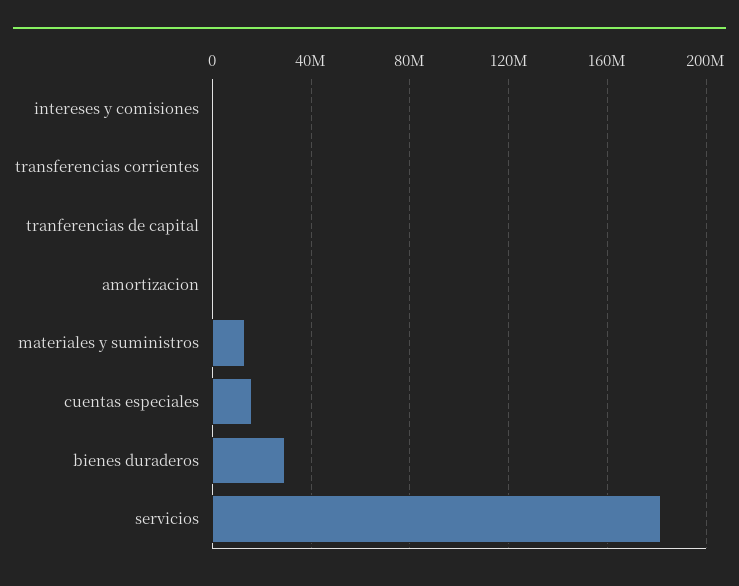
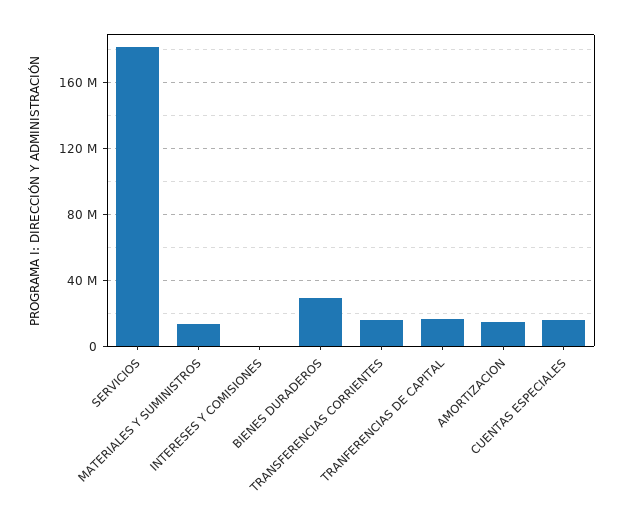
transferencias corrientes: 0 -> 15000000
tranferencias de capital: 0 -> 15000000
amortizacion: 0 -> 15000000

